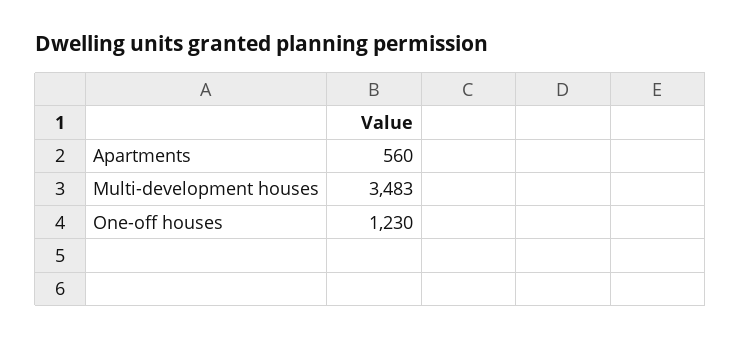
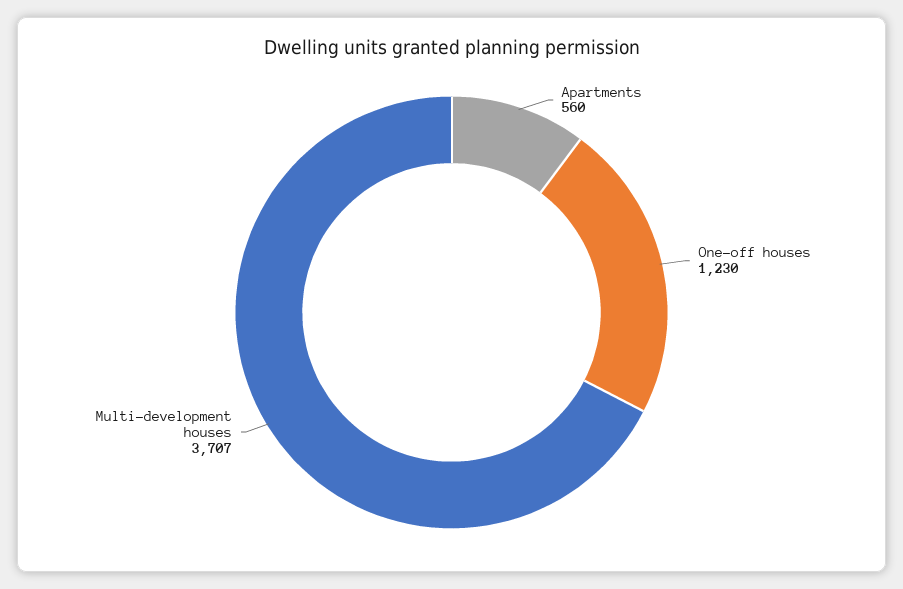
Multi-development houses: 3483 -> 3707

